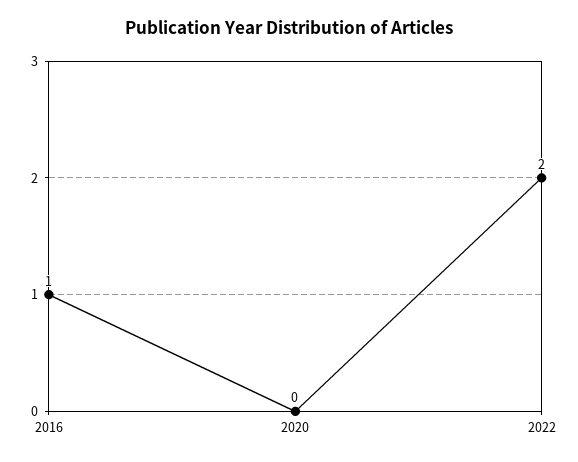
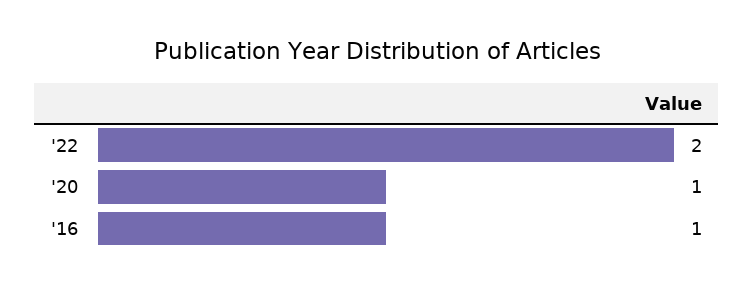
2020: 0 -> 1

